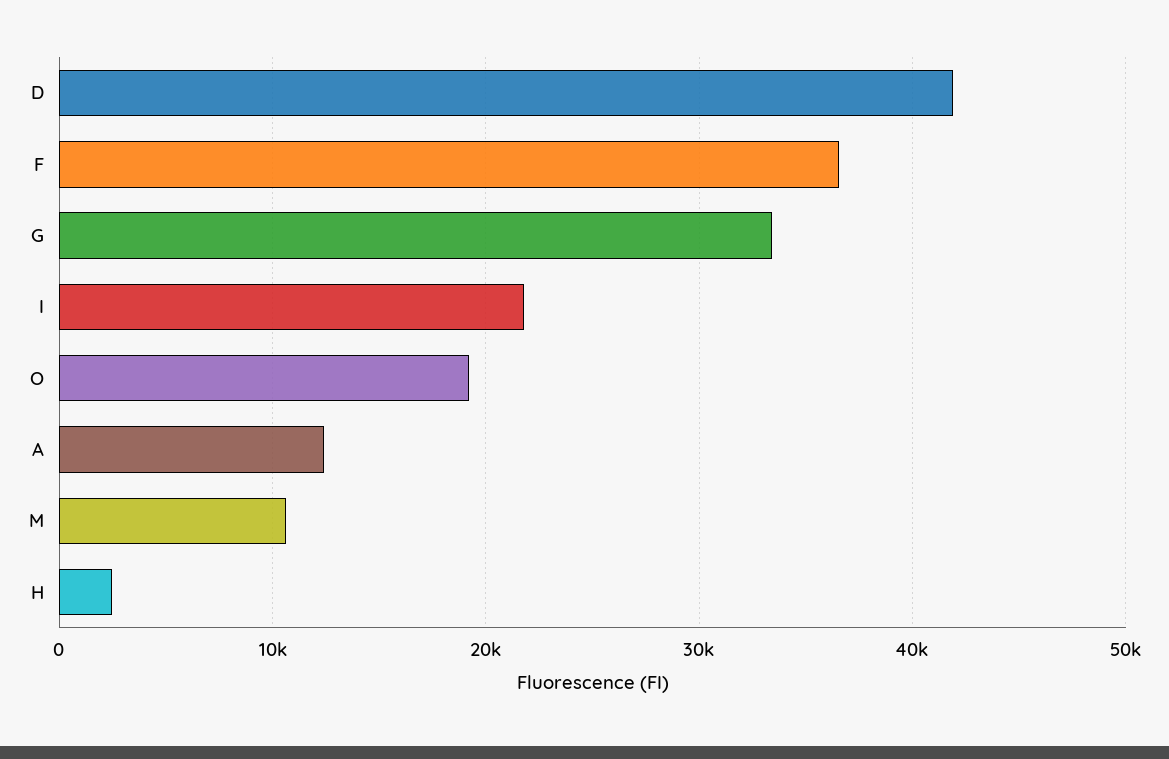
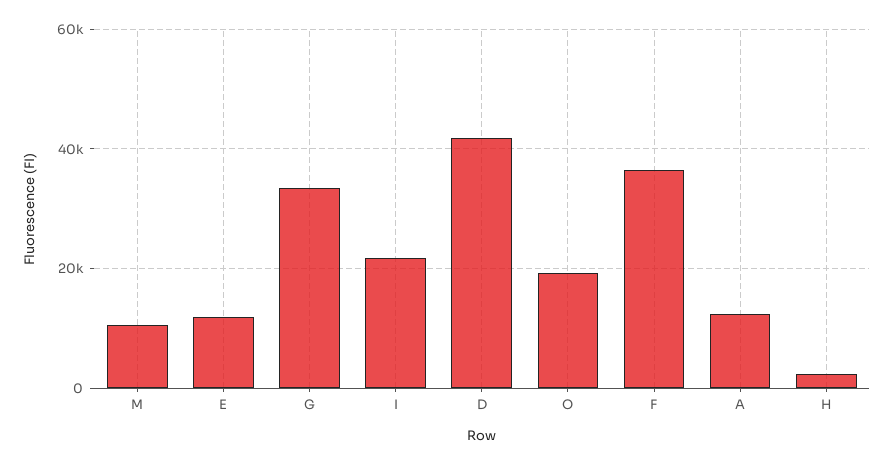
E: none -> 12000

